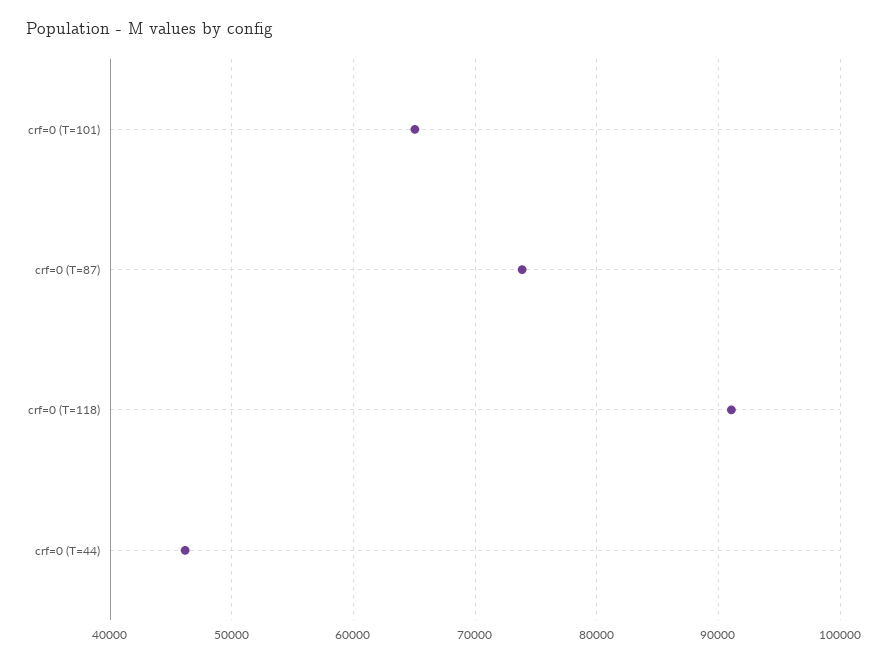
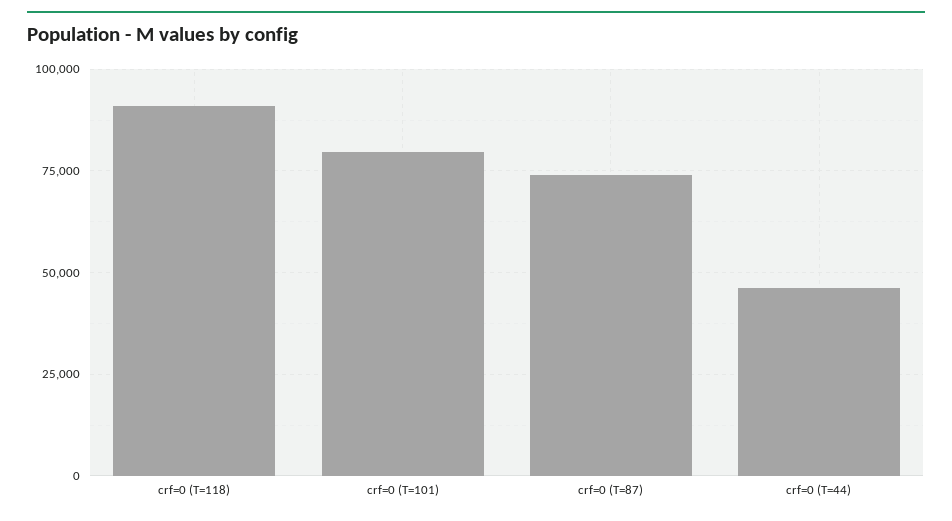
crf=0 (T=101): 65000 -> 80000

